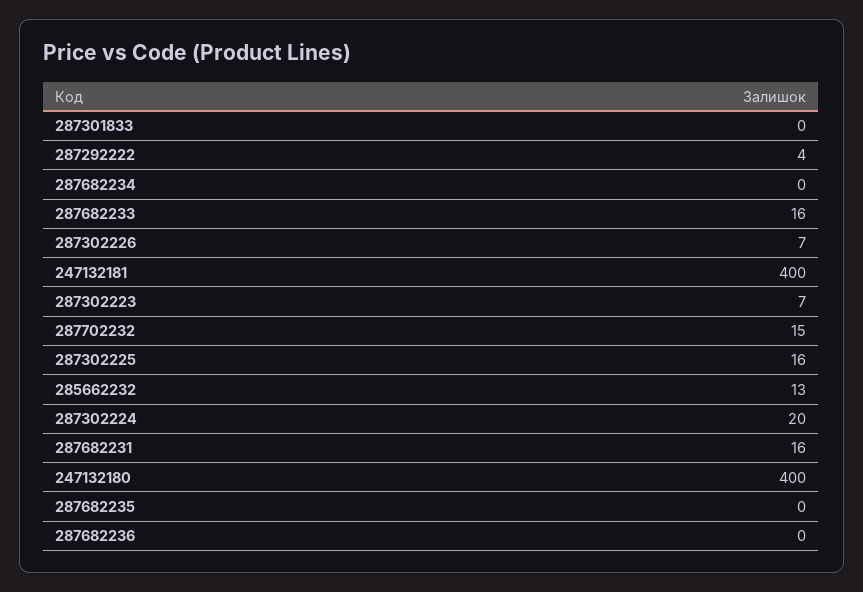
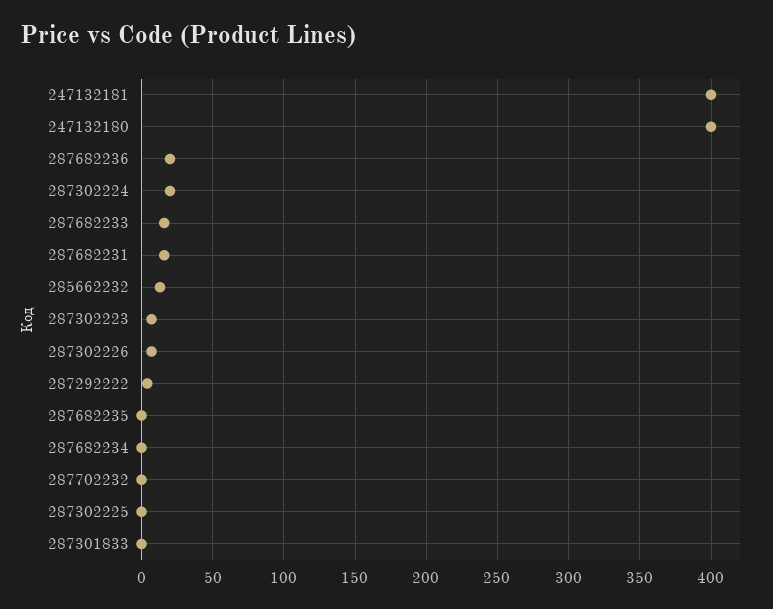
287702232: 15 -> 0
287302225: 16 -> 0
287682236: 0 -> 20

